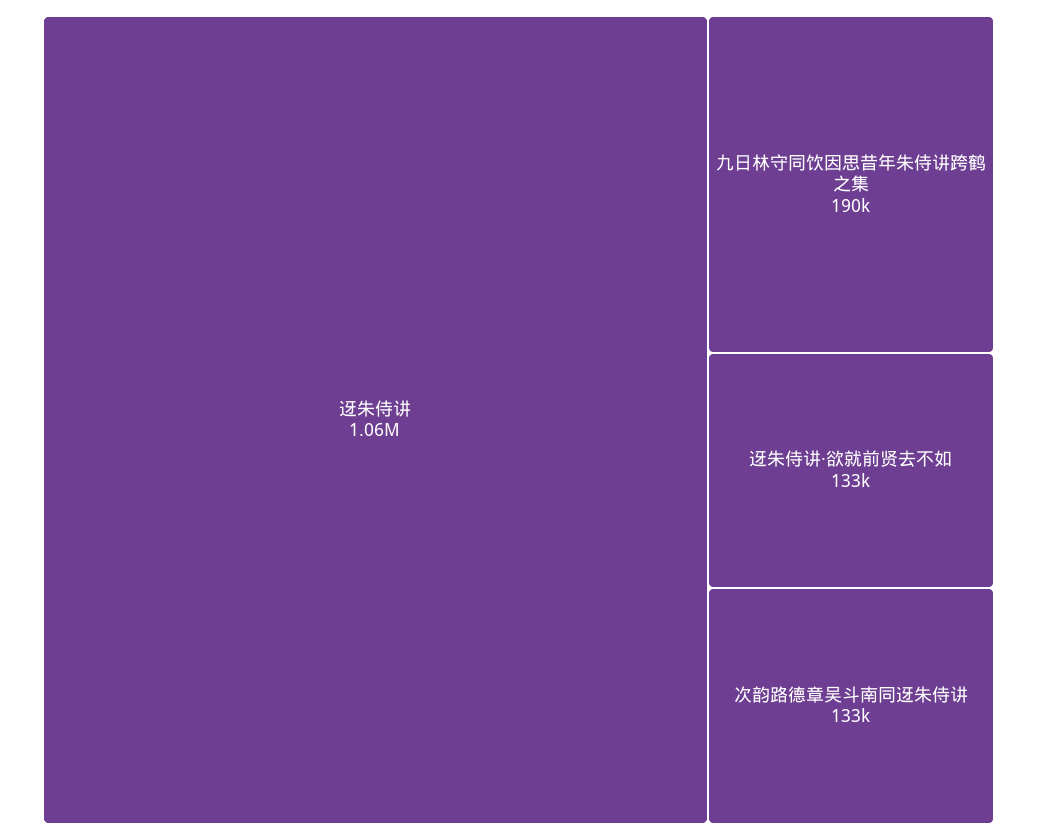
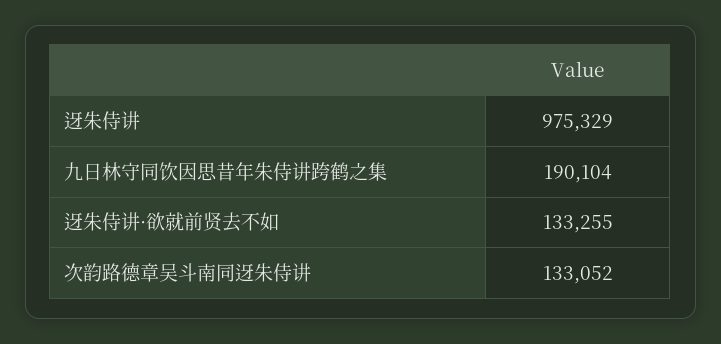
迓朱侍讲: 1060000 -> 975329

